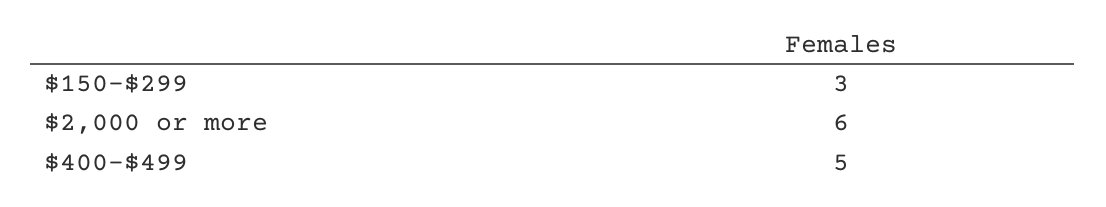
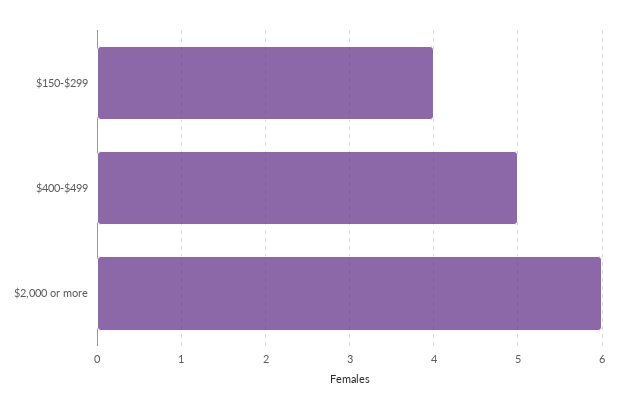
$150-$299: 3 -> 4

